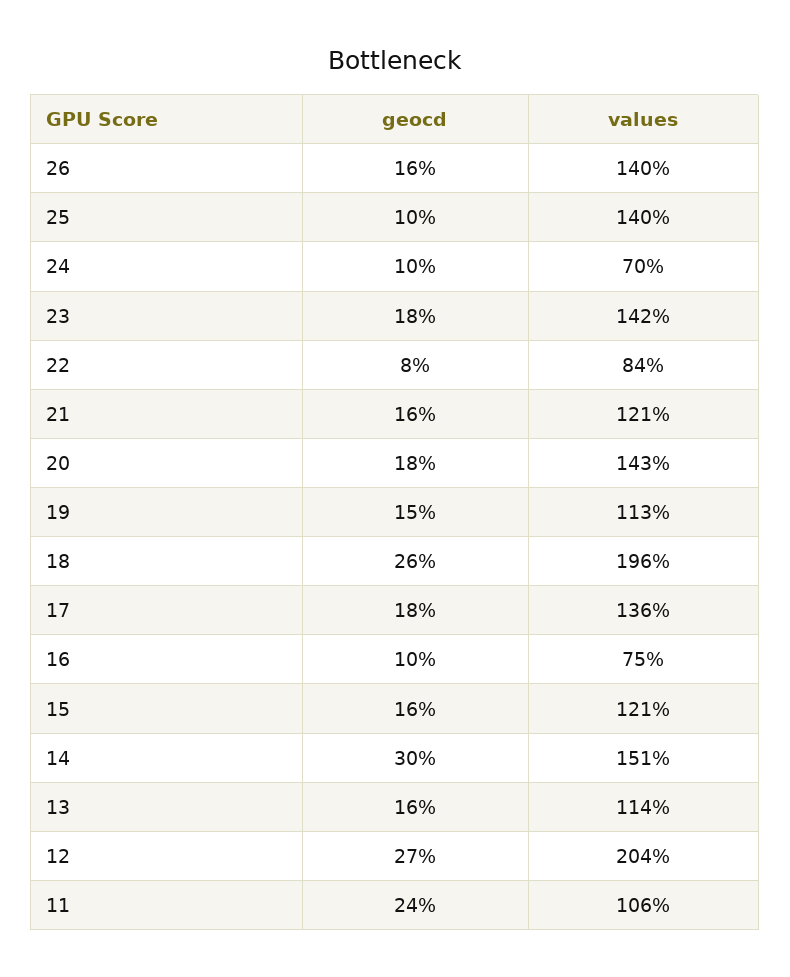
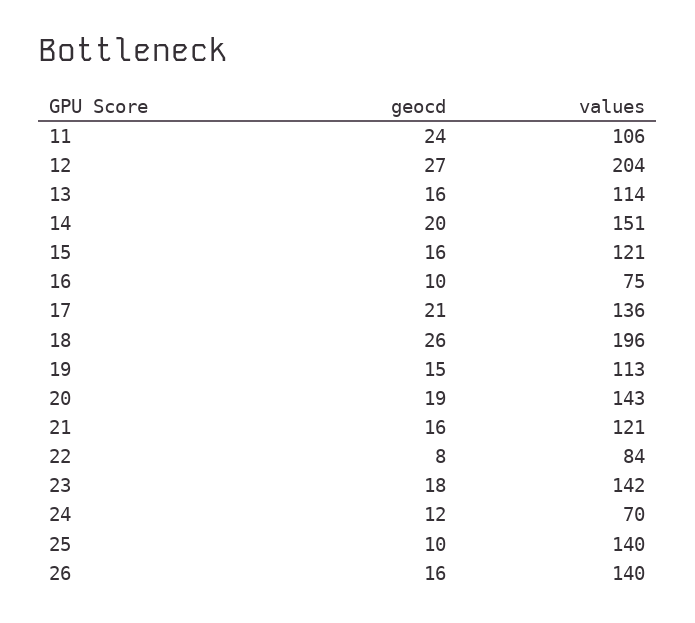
geocd, 24: 10 -> 12
geocd, 20: 18 -> 19
geocd, 17: 18 -> 21
geocd, 14: 30 -> 20

